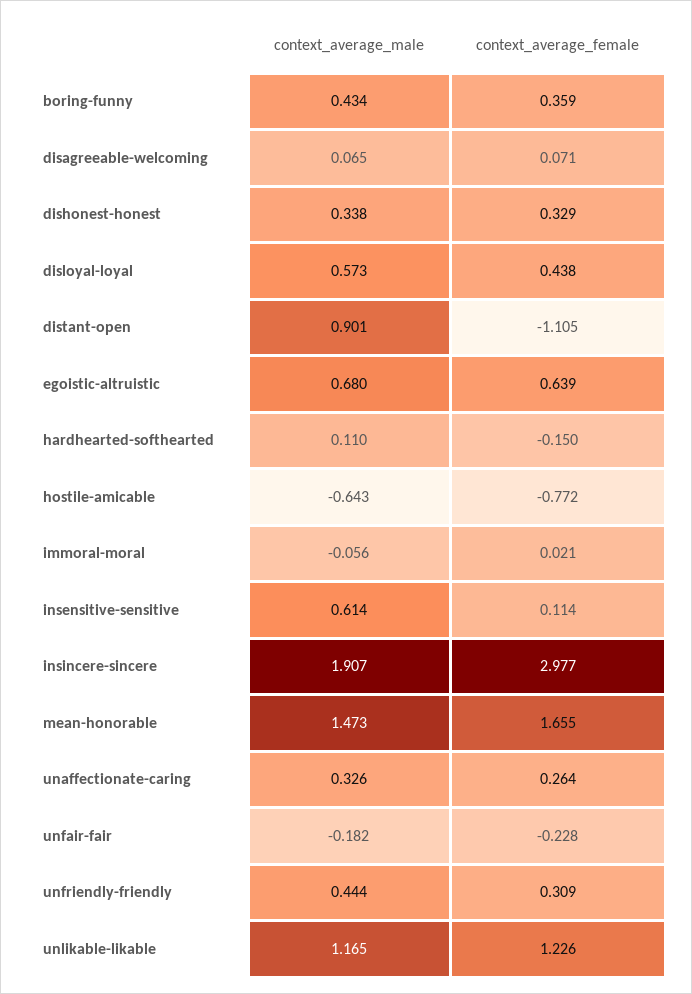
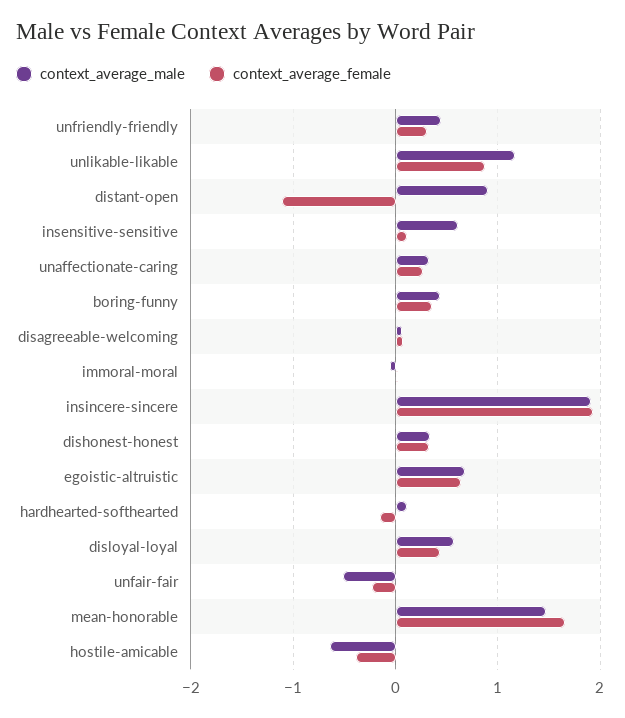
context_average_female, hostile-amicable: -0.772 -> -0.4
context_average_female, insincere-sincere: 2.977 -> 1.9
context_average_male, unfair-fair: -0.182 -> -0.5
context_average_female, unlikable-likable: 1.226 -> 0.9

